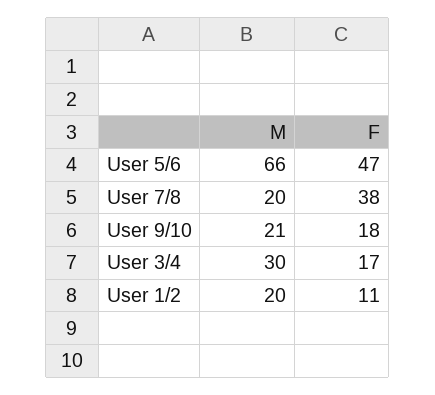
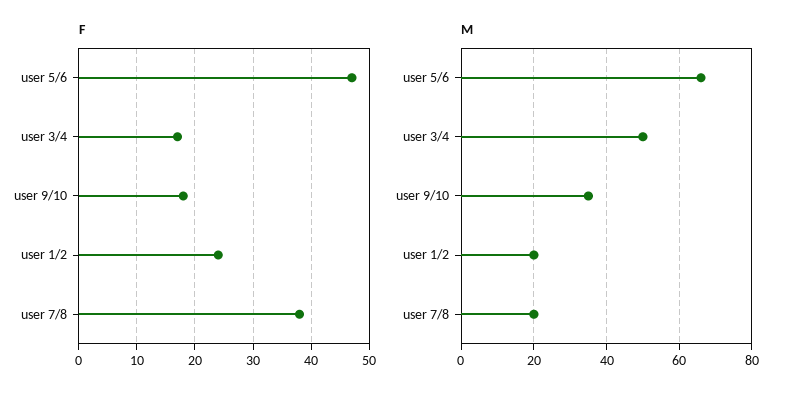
M, User 9/10: 21 -> 35
M, User 3/4: 30 -> 50
F, User 1/2: 11 -> 25

